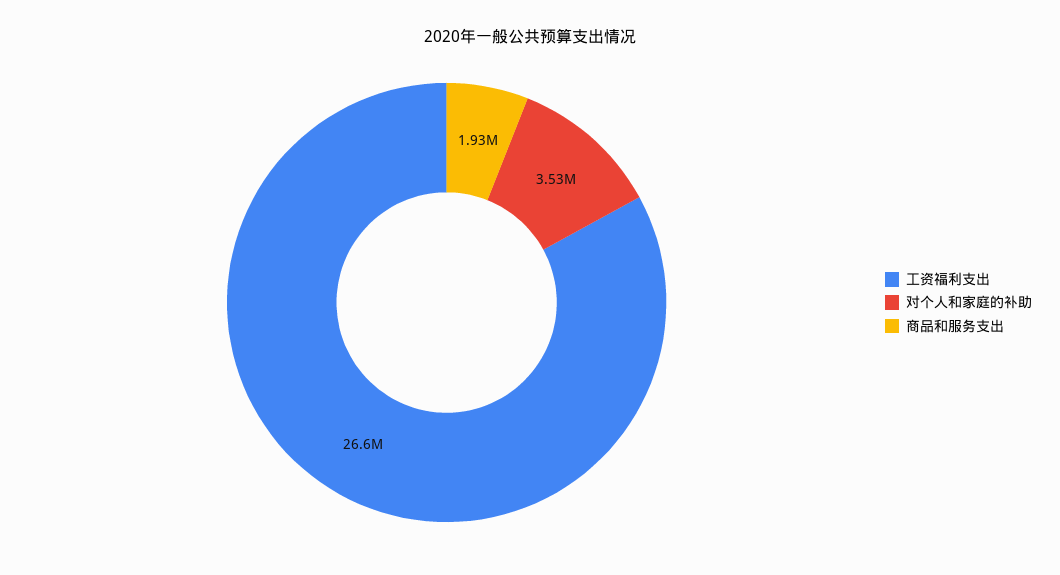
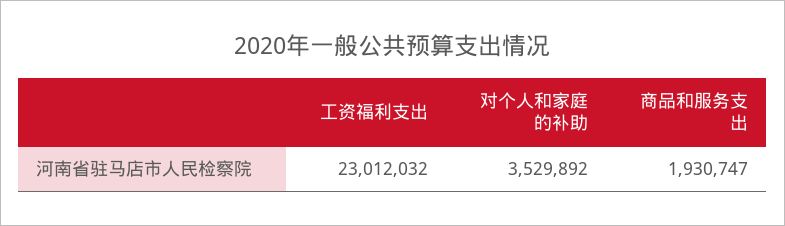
工资福利支出: 26600000 -> 23012032

